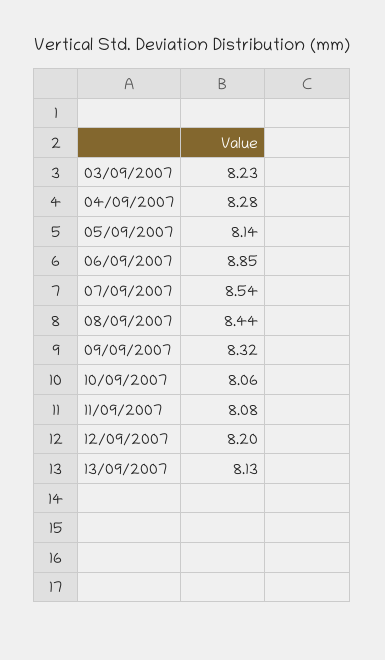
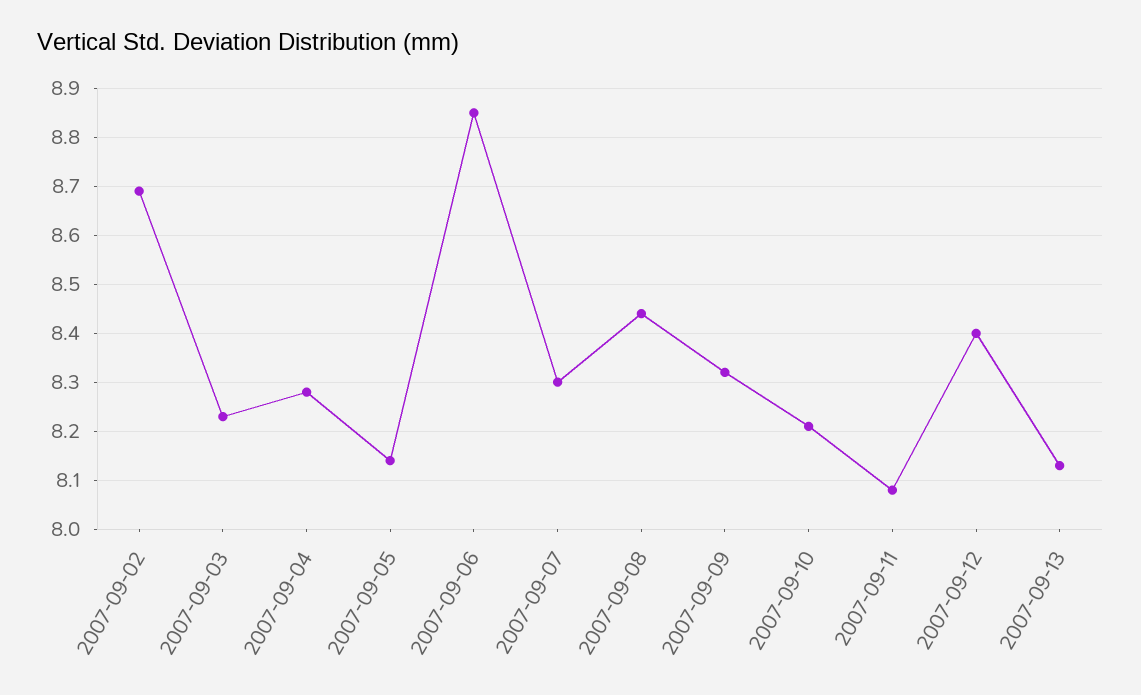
07/09/2007: 8.54 -> 8.3
10/09/2007: 8.06 -> 8.2
12/09/2007: 8.2 -> 8.4
2007-09-02: none -> 8.7

